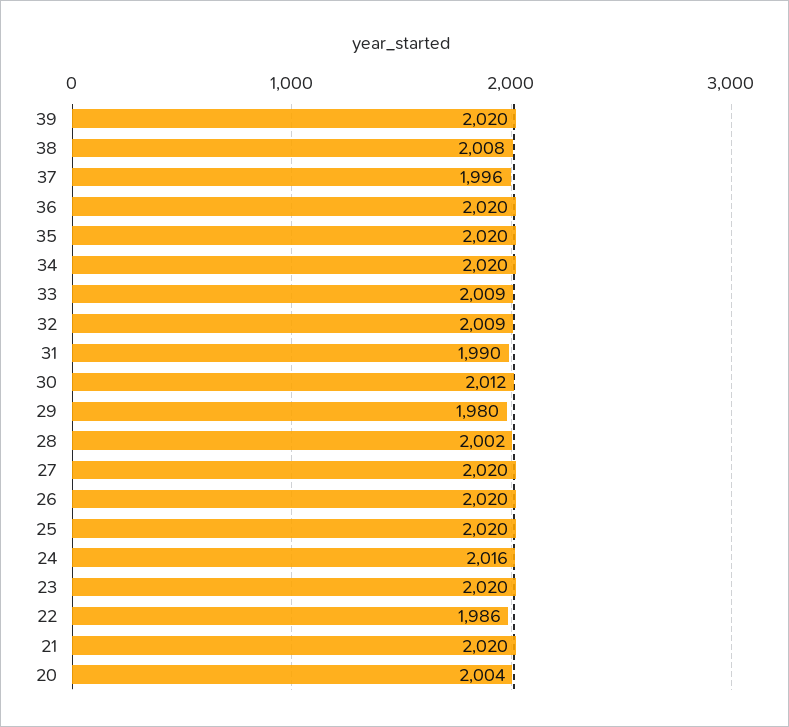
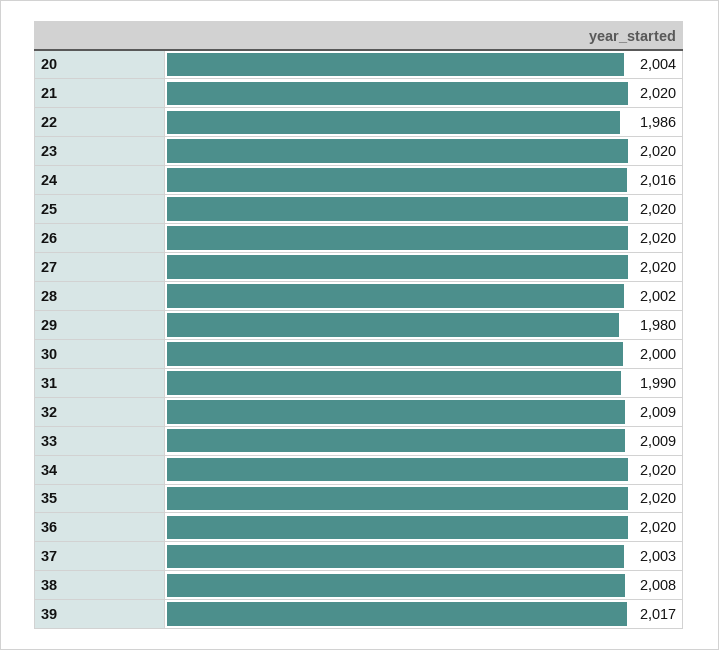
39: 2020 -> 2017
37: 1996 -> 2003
30: 2012 -> 2000

